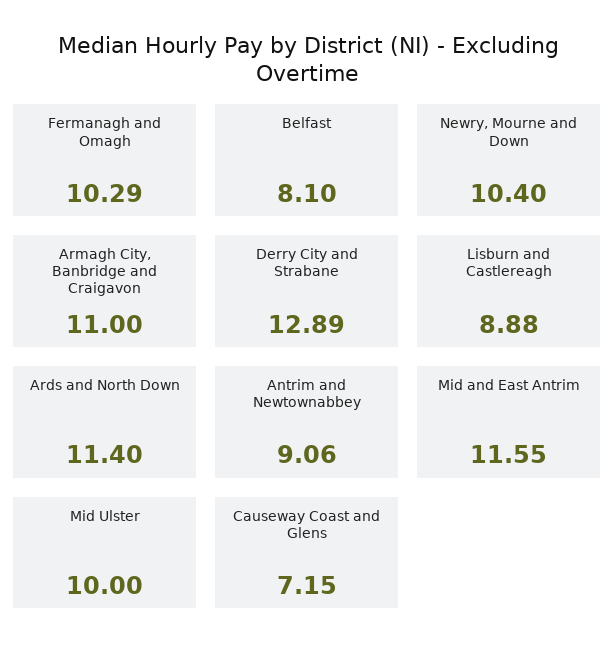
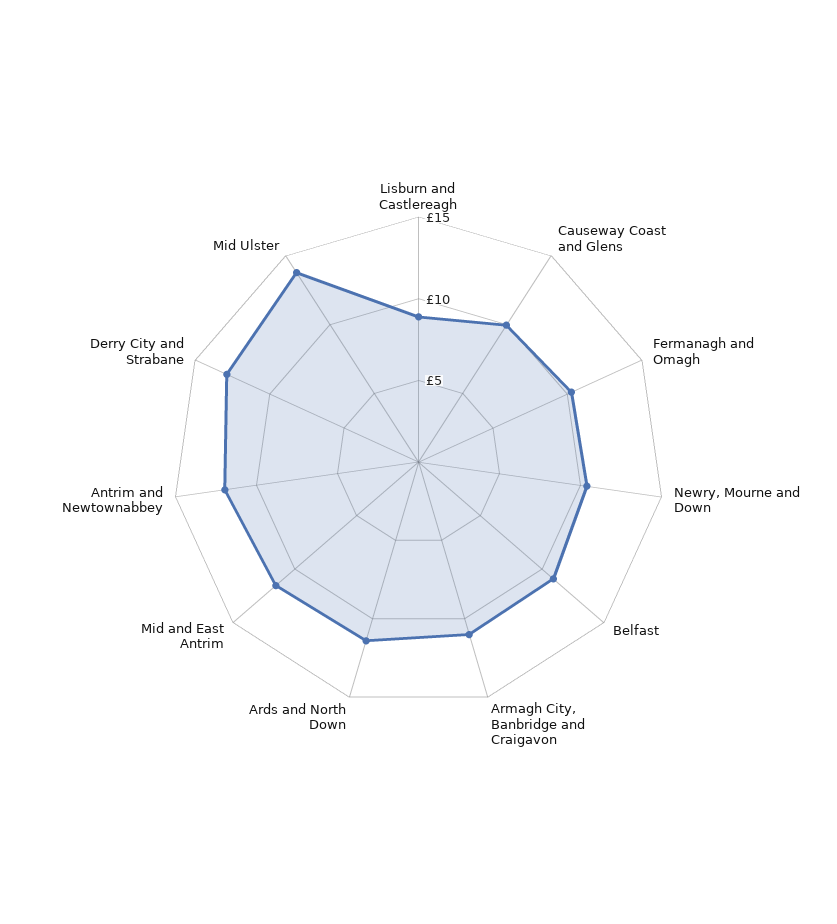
Belfast: 8.1 -> 11
Antrim and Newtownabbey: 9.06 -> 12
Mid Ulster: 10 -> 14
Causeway Coast and Glens: 7.15 -> 10

